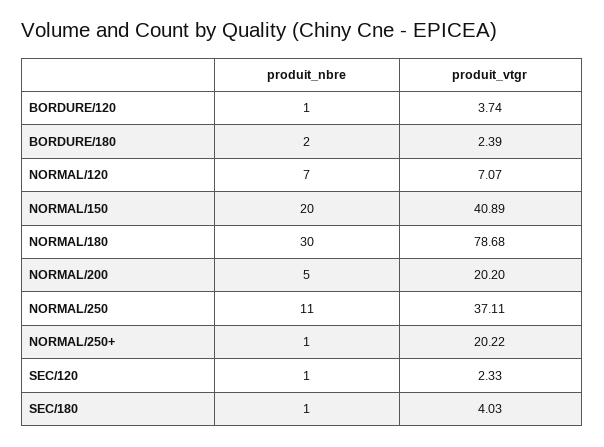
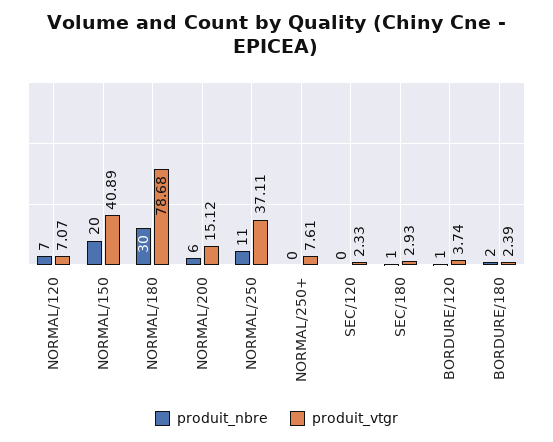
produit_nbre, NORMAL/200: 5 -> 6
produit_vtgr, NORMAL/200: 20.2 -> 15.12
produit_nbre, NORMAL/250+: 1 -> 0
produit_vtgr, NORMAL/250+: 20.22 -> 7.61
produit_nbre, SEC/120: 1 -> 0
produit_vtgr, SEC/180: 4.03 -> 2.93

